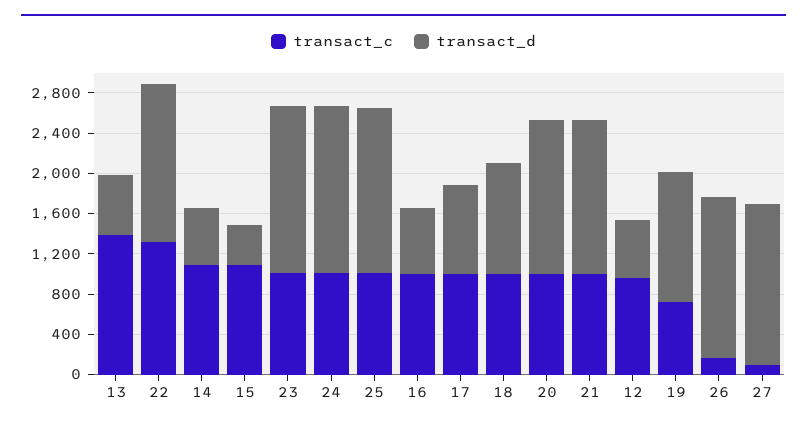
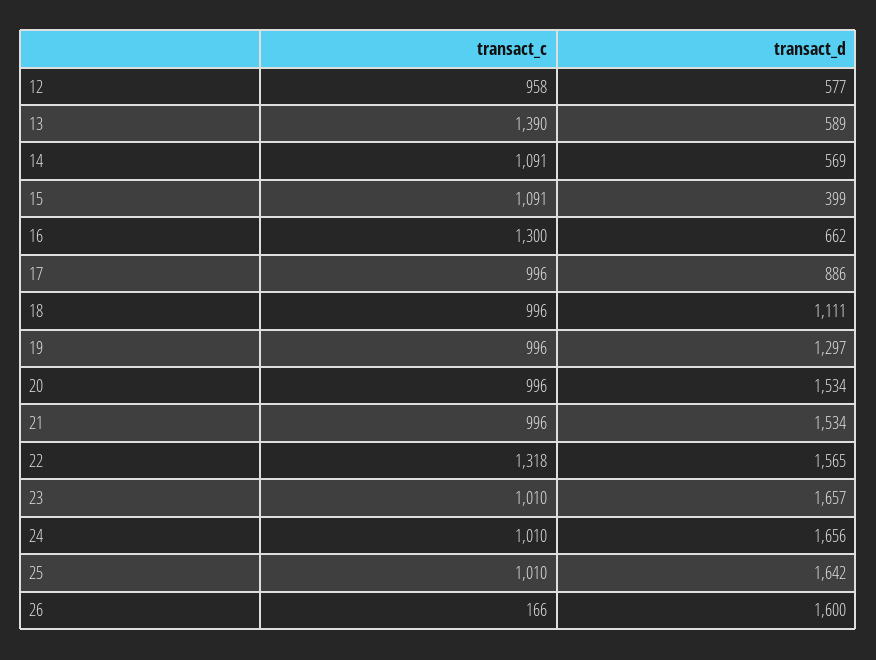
transact_c, 16: 1000 -> 1300
transact_c, 19: 700 -> 996
transact_c, 27: 100 -> none
transact_d, 27: 1600 -> none

